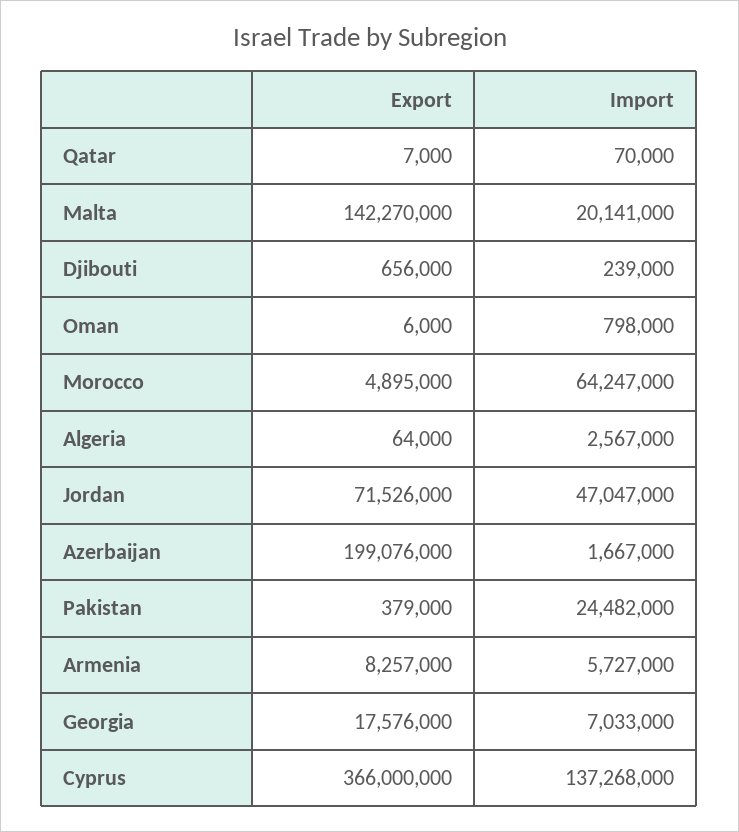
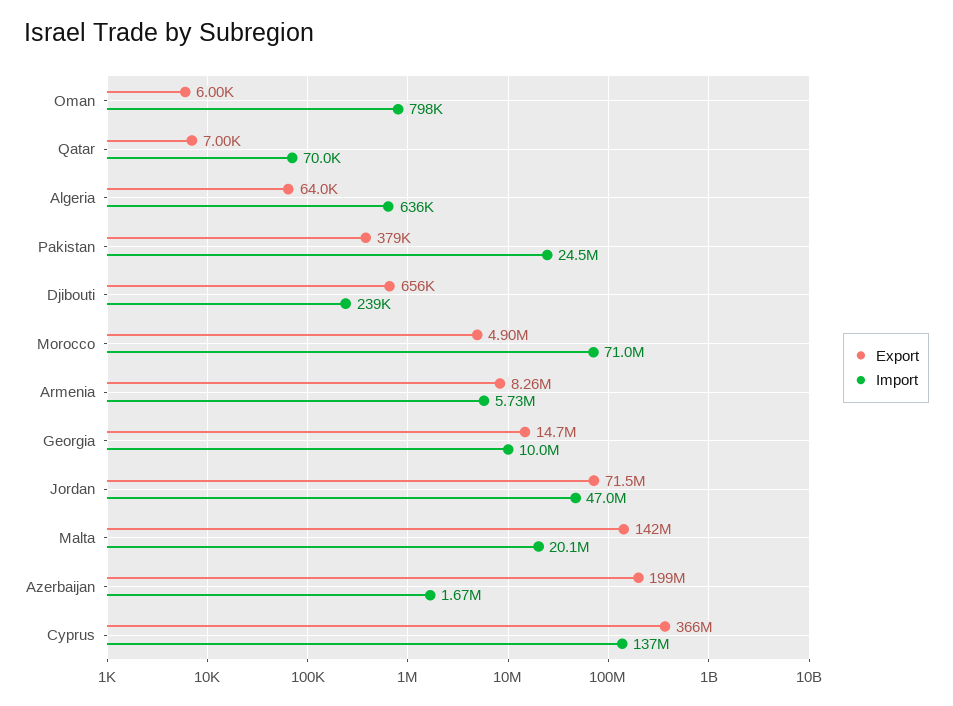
Import, Morocco: 64247000 -> 71000000
Import, Algeria: 2567000 -> 636000
Export, Georgia: 17576000 -> 14700000
Import, Georgia: 7033000 -> 10000000

